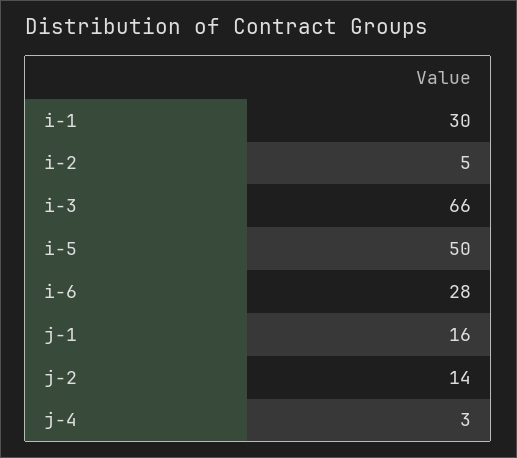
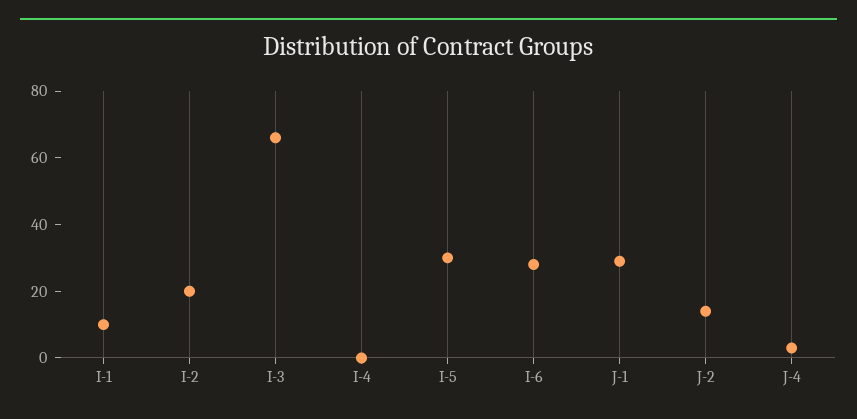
i-1: 30 -> 10
i-2: 5 -> 20
i-5: 50 -> 30
j-1: 16 -> 30
I-4: none -> 0

